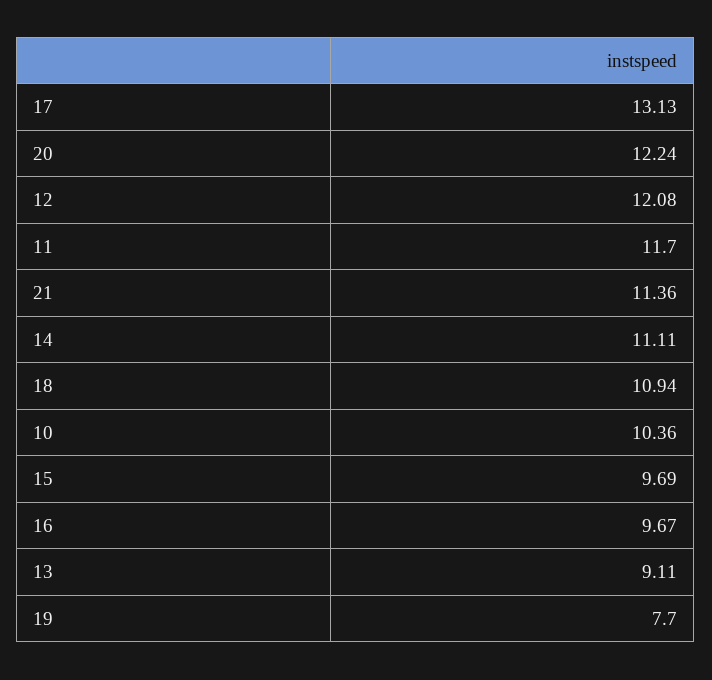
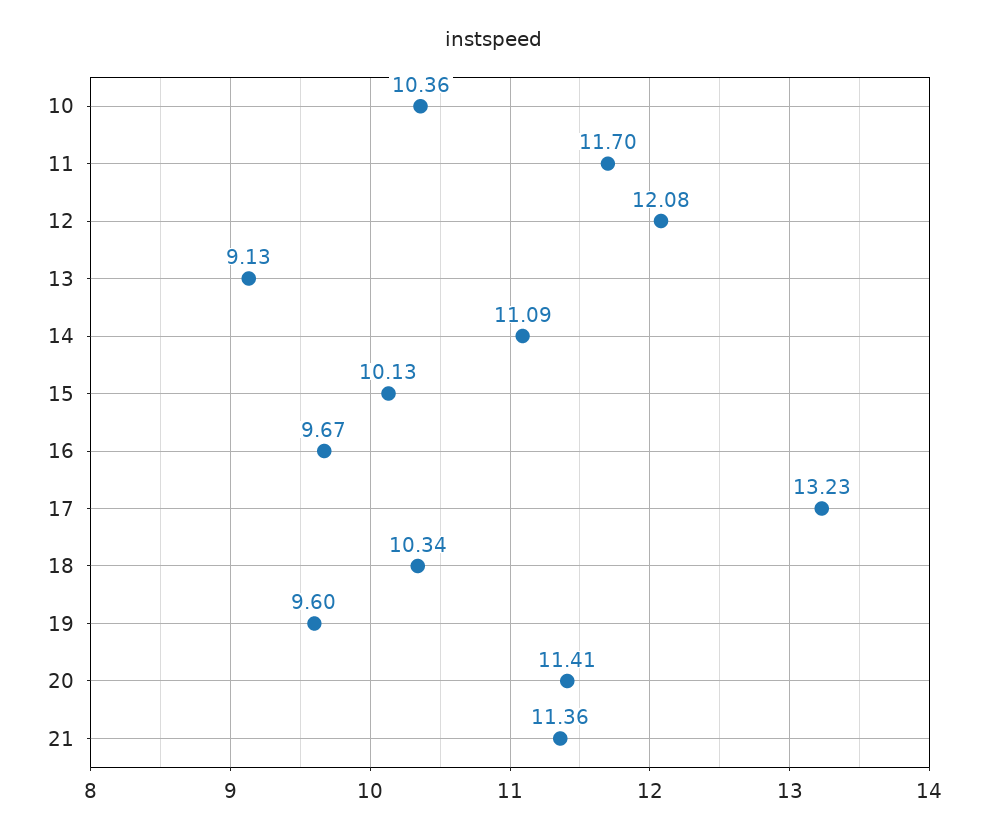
17: 13.13 -> 13.23
20: 12.24 -> 11.41
14: 11.11 -> 11.09
18: 10.94 -> 10.34
15: 9.69 -> 10.13
13: 9.11 -> 9.13
19: 7.7 -> 9.6

